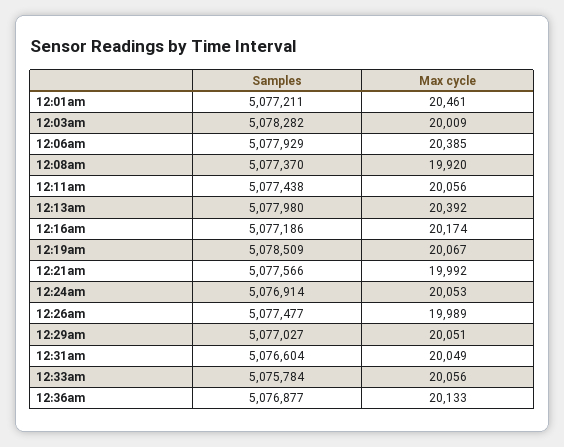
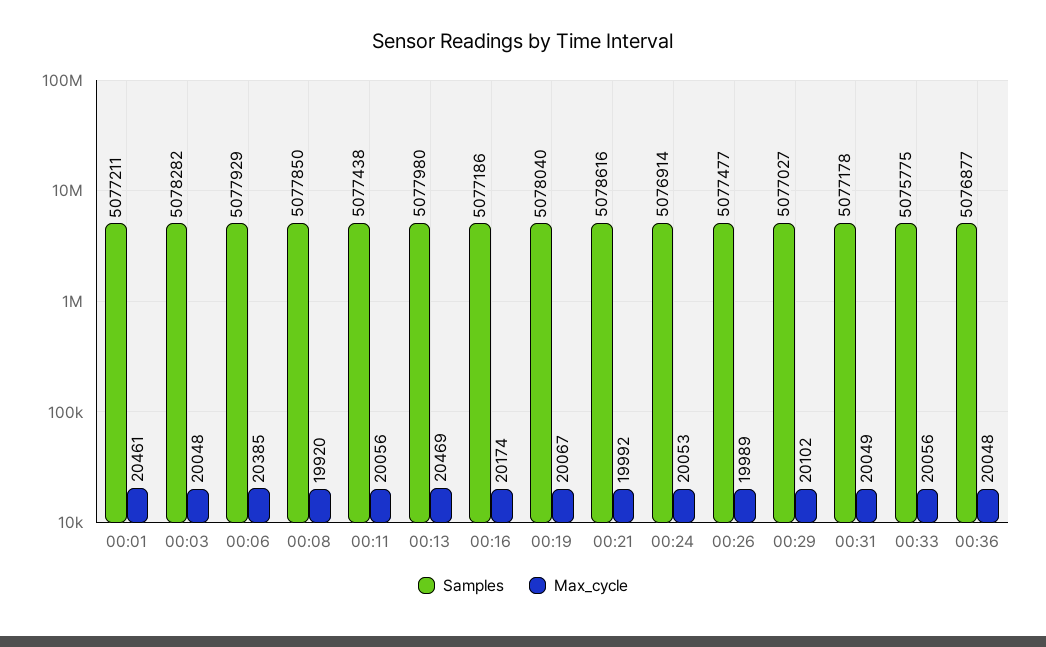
Max cycle, 12:03am: 20009 -> 20048
Samples, 12:08am: 5077370 -> 5077850
Max cycle, 12:13am: 20392 -> 20469
Samples, 12:19am: 5078509 -> 5078040
Samples, 12:21am: 5077566 -> 5078616
Max cycle, 12:29am: 20051 -> 20102
Samples, 12:31am: 5076604 -> 5077178
Samples, 12:33am: 5075784 -> 5075775
Max cycle, 12:36am: 20133 -> 20048

